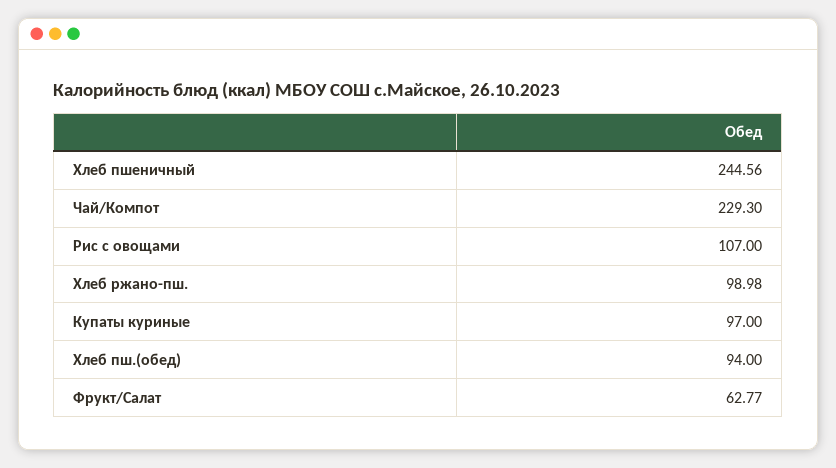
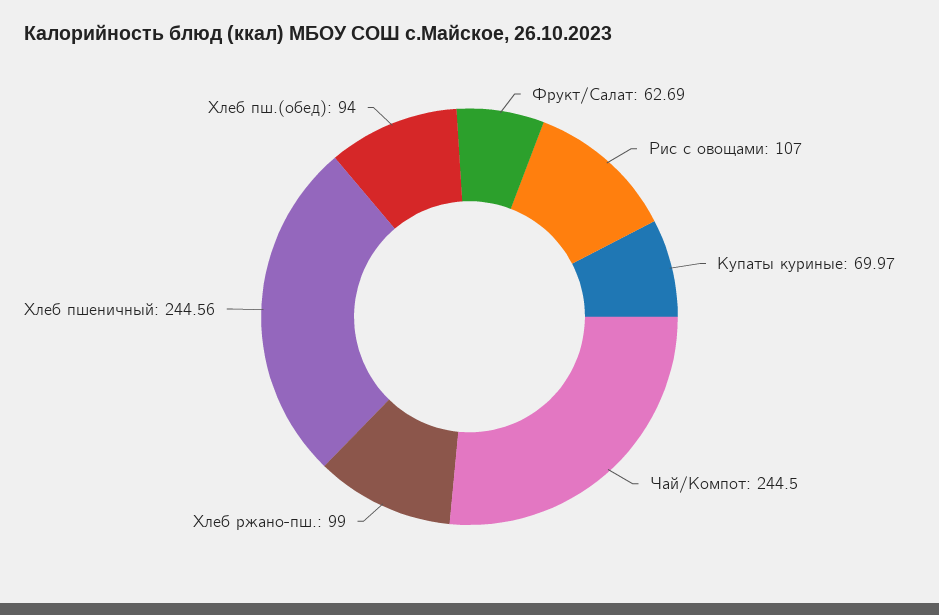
Чай/Компот: 229.3 -> 244.5
Хлеб ржано-пш.: 98.98 -> 99
Купаты куриные: 97 -> 69.97
Фрукт/Салат: 62.77 -> 62.69

